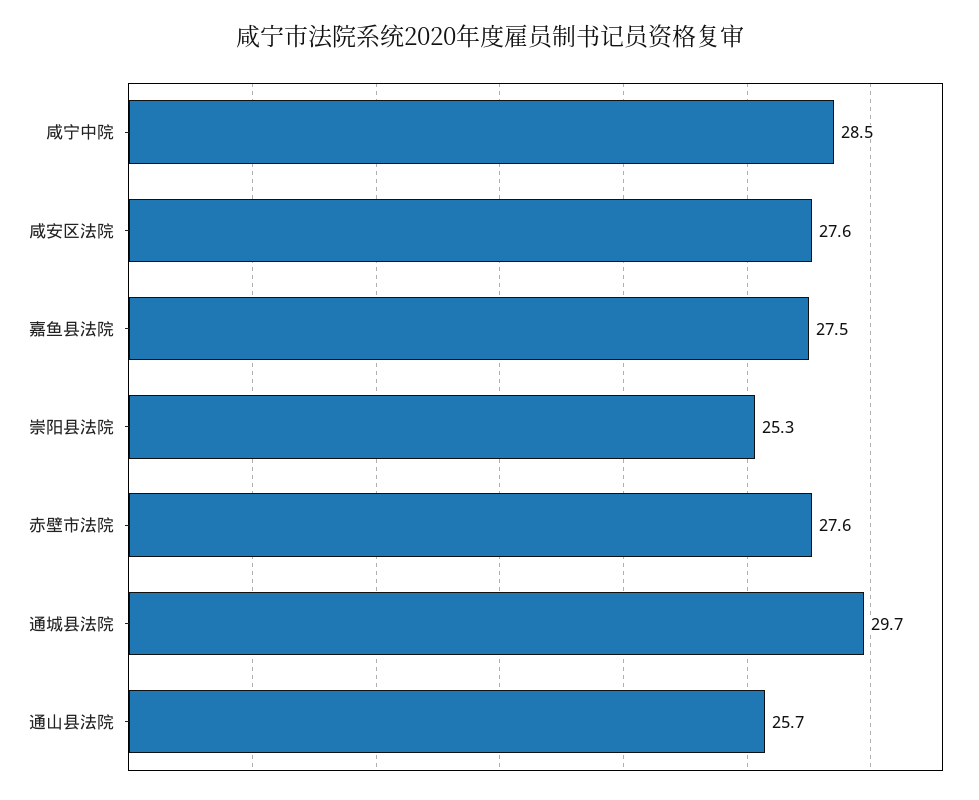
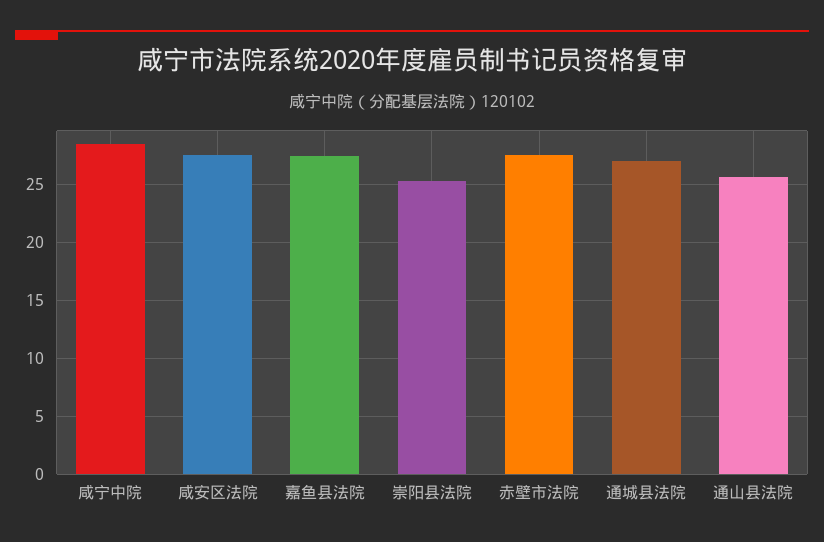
通城县法院: 29.7 -> 27

